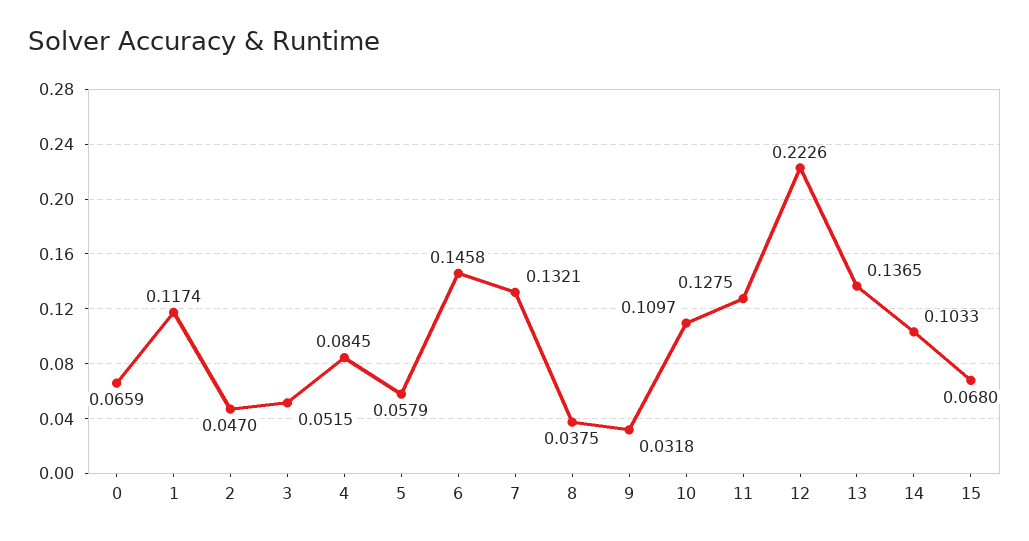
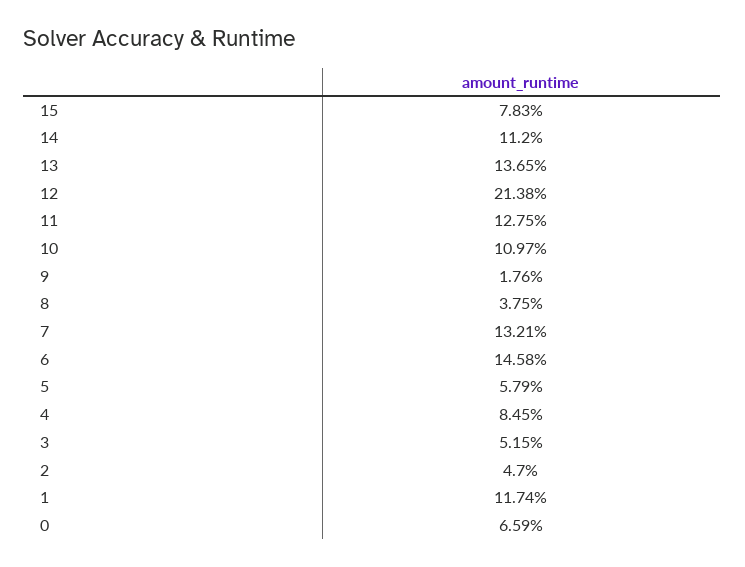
9: 0.0318 -> 0.0176
12: 0.2226 -> 0.2138
14: 0.1033 -> 0.112
15: 0.068 -> 0.0783

